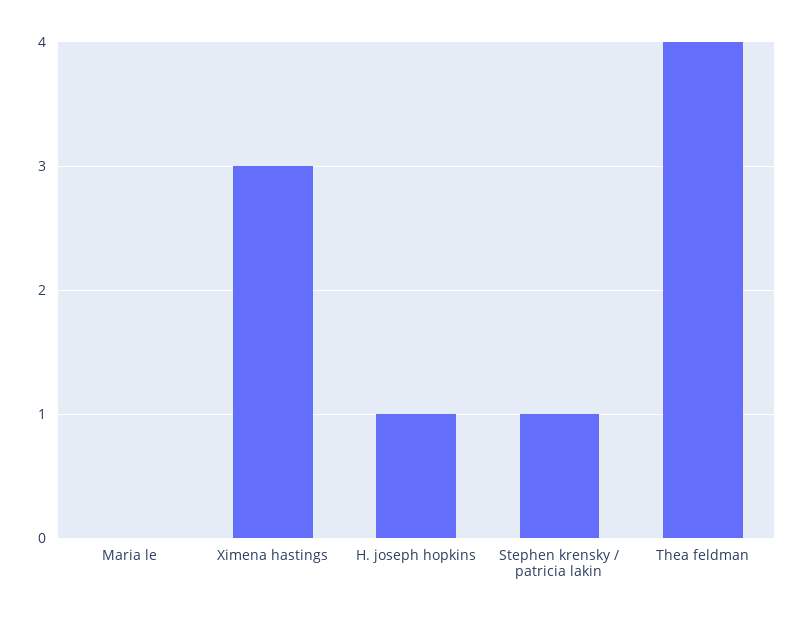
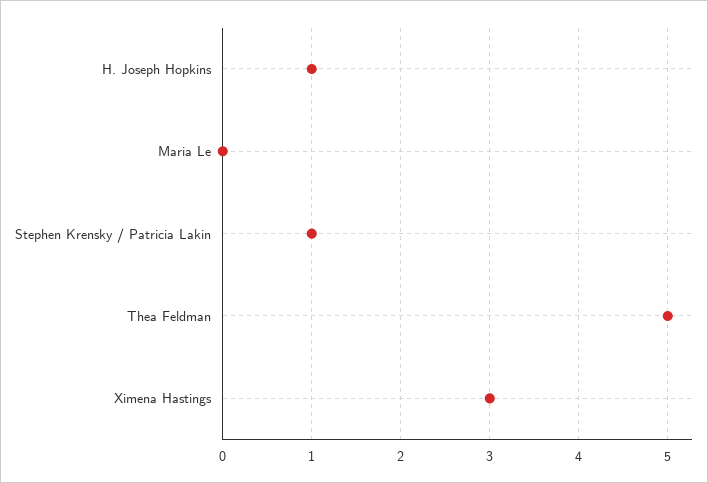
Thea feldman: 4 -> 5

